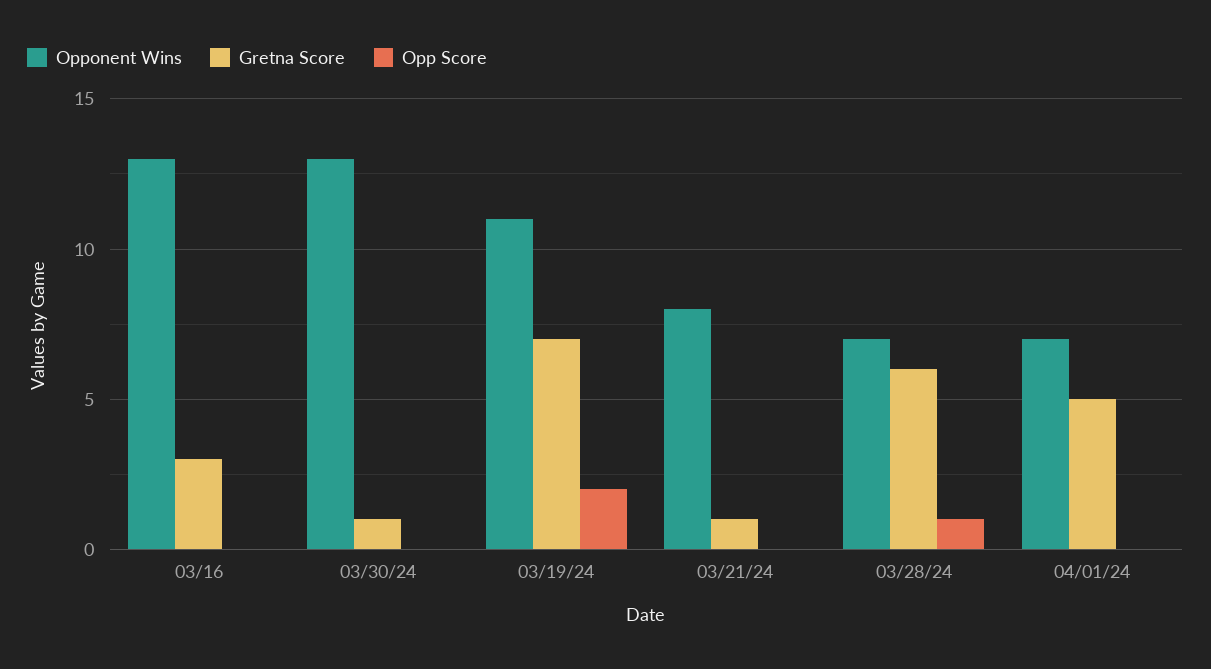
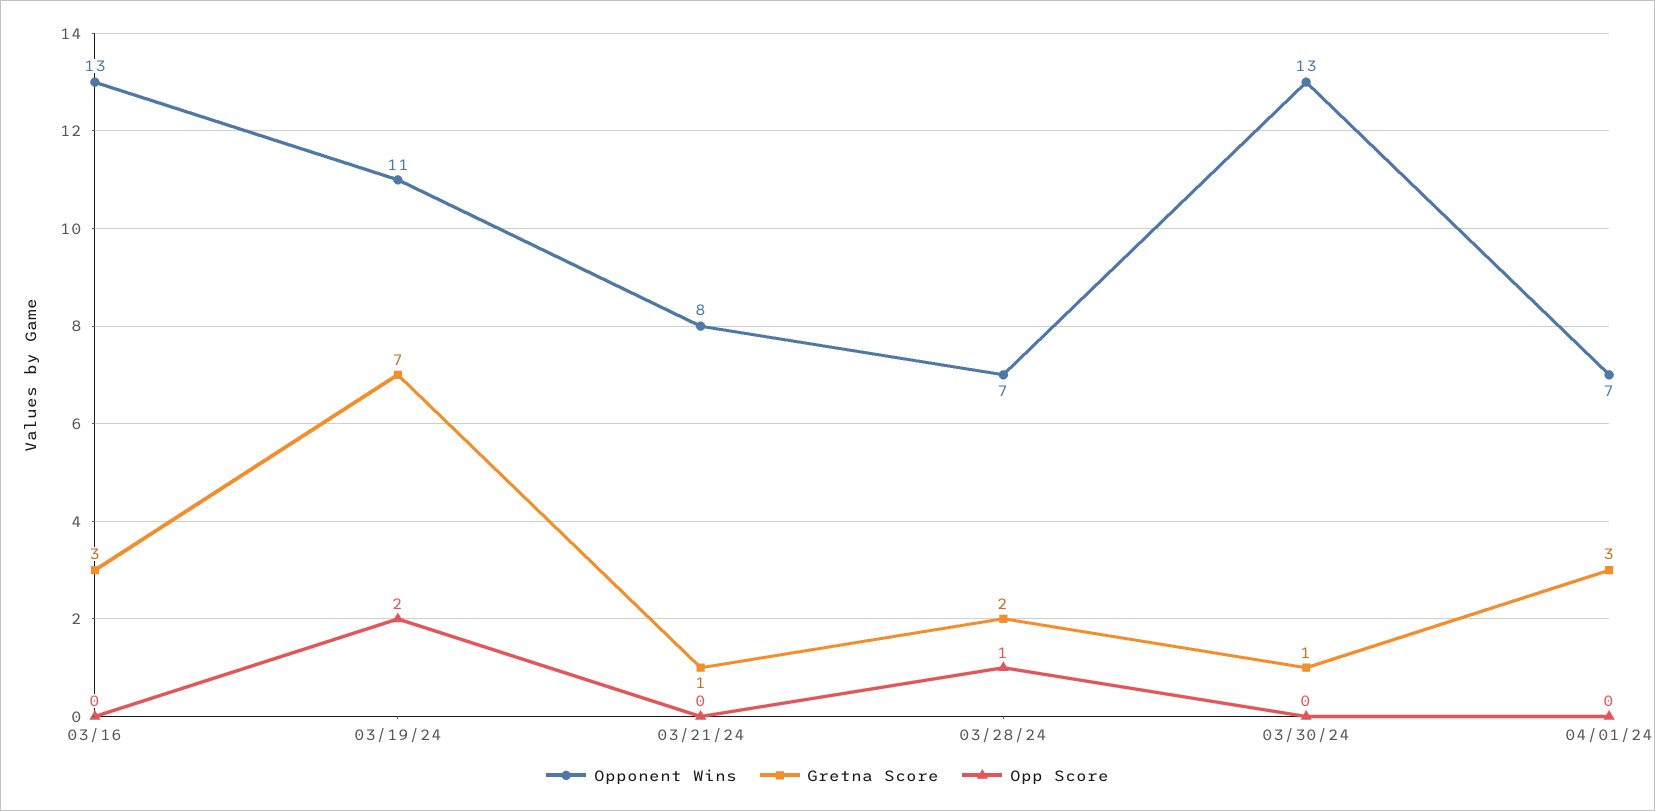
Gretna Score, 03/28/24: 6 -> 2
Gretna Score, 04/01/24: 5 -> 3

